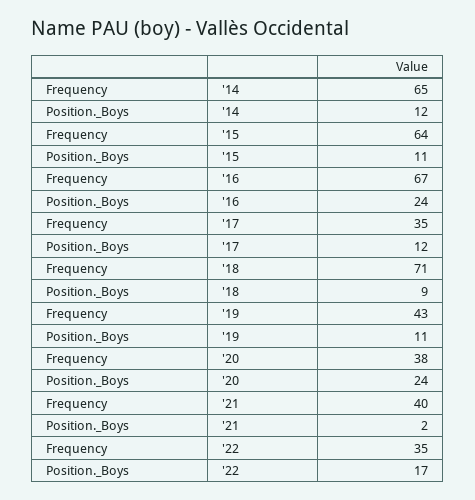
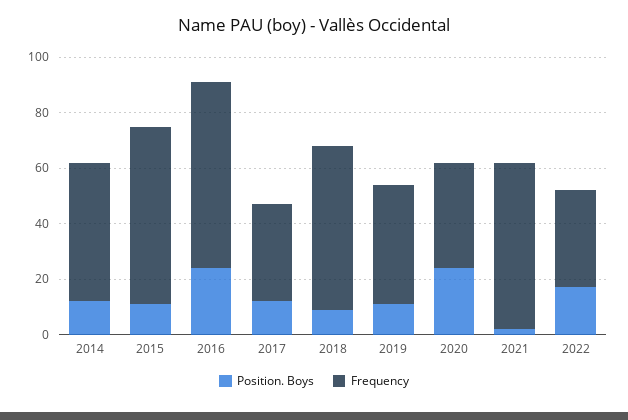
Frequency, '14: 65 -> 50
Frequency, '18: 71 -> 60
Frequency, '21: 40 -> 60

